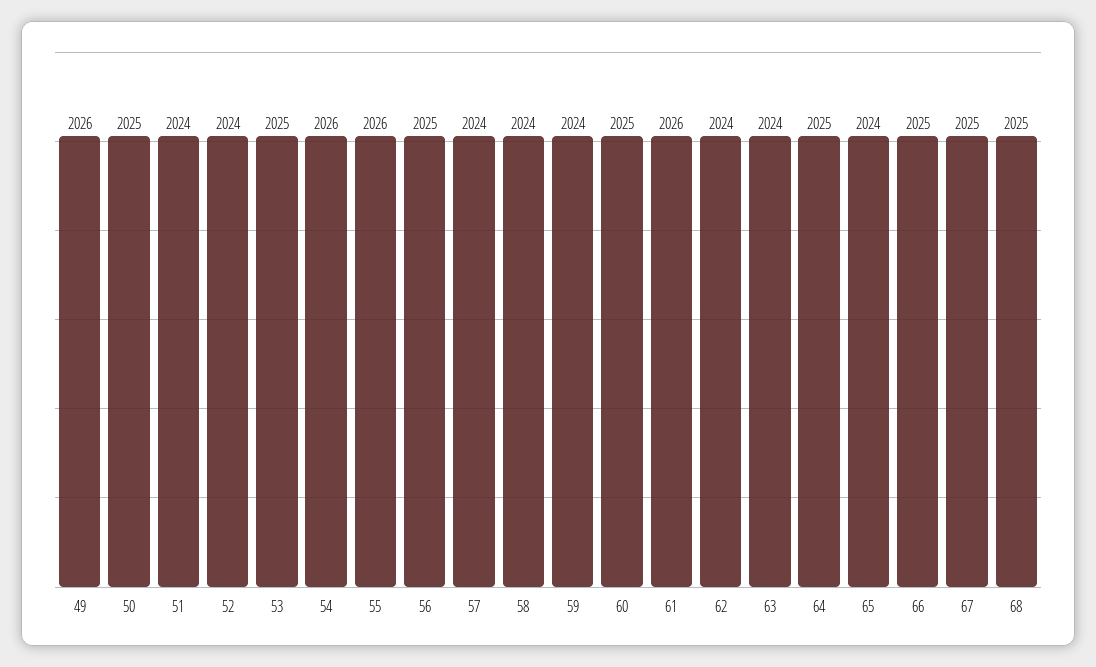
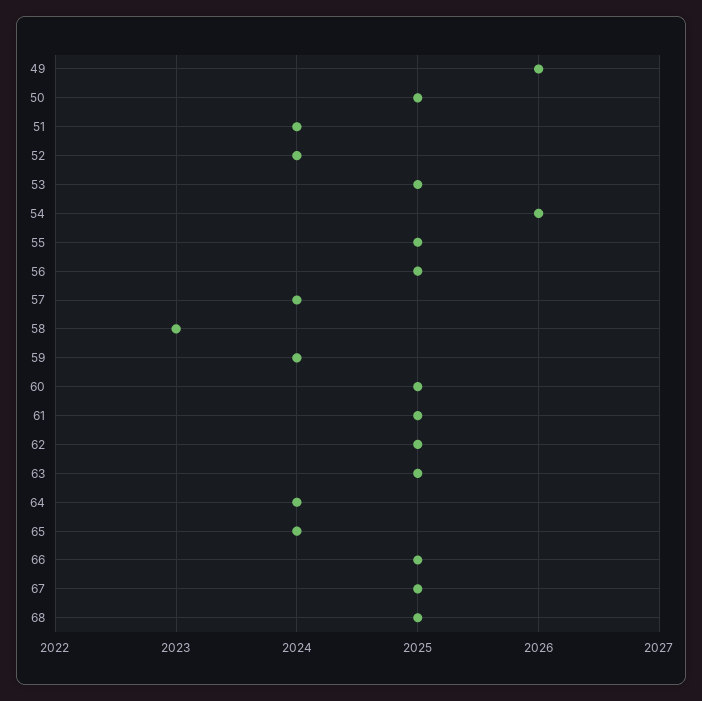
55: 2026 -> 2025
58: 2024 -> 2023
61: 2026 -> 2025
62: 2024 -> 2025
63: 2024 -> 2025
64: 2025 -> 2024

